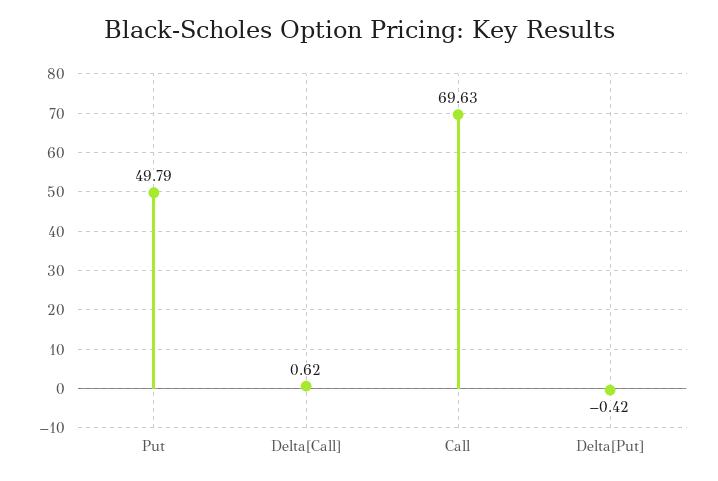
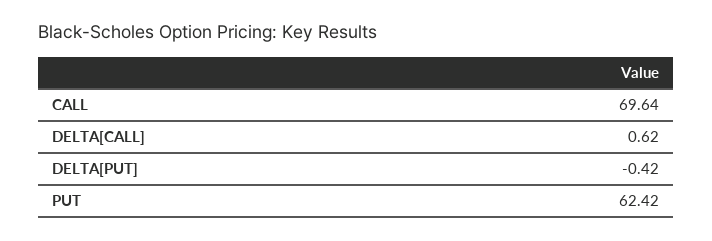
Put: 49.79 -> 62.42
Call: 69.63 -> 69.64

